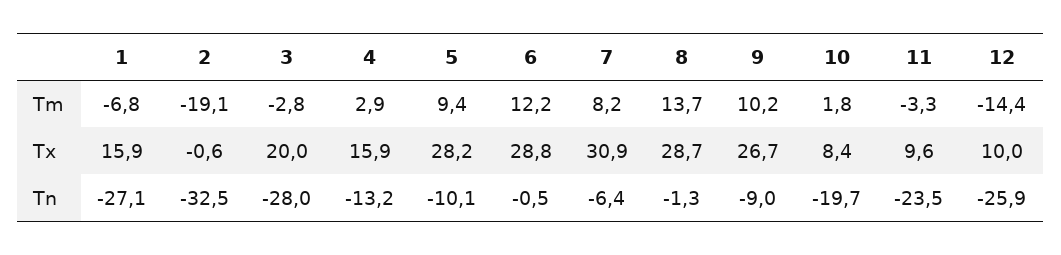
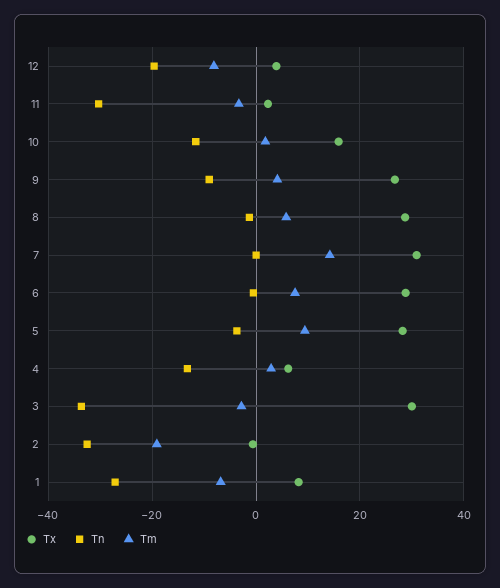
Tm, 6: 12.2 -> 8
Tm, 7: 8.2 -> 14
Tm, 8: 13.7 -> 6
Tm, 9: 10.2 -> 4
Tm, 12: -14.4 -> -8
Tx, 1: 15.9 -> 8
Tx, 3: 20 -> 30
Tx, 4: 15.9 -> 6
Tx, 10: 8.4 -> 16
Tx, 11: 9.6 -> 2
Tx, 12: 10 -> 4
Tn, 3: -28 -> -34
Tn, 5: -10.1 -> -4
Tn, 7: -6.4 -> 0
Tn, 10: -19.7 -> -12
Tn, 11: -23.5 -> -30
Tn, 12: -25.9 -> -20

